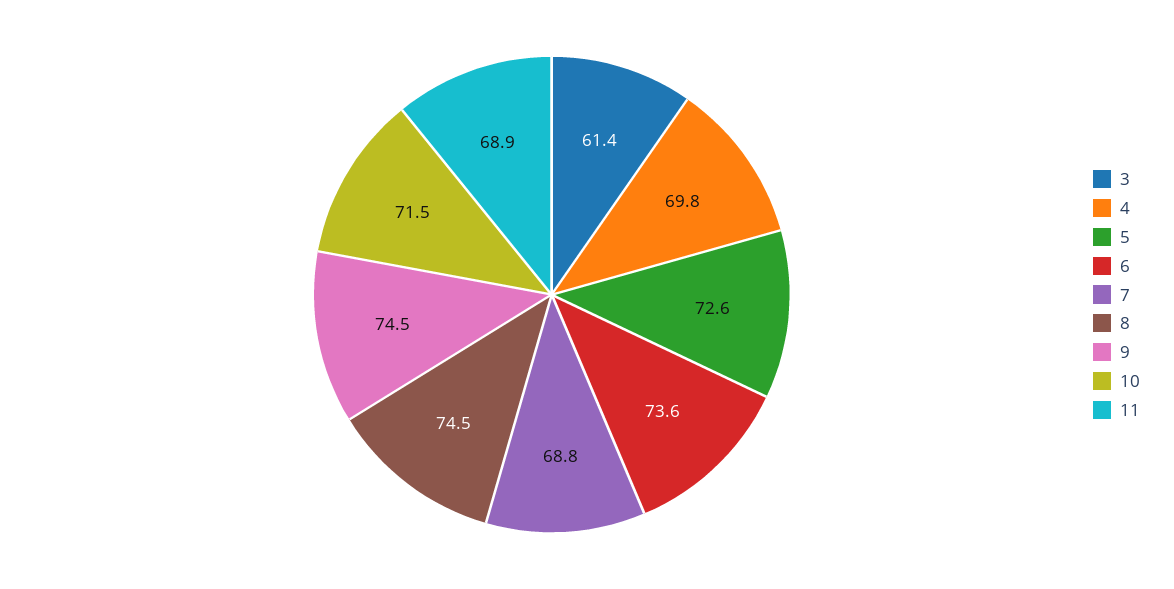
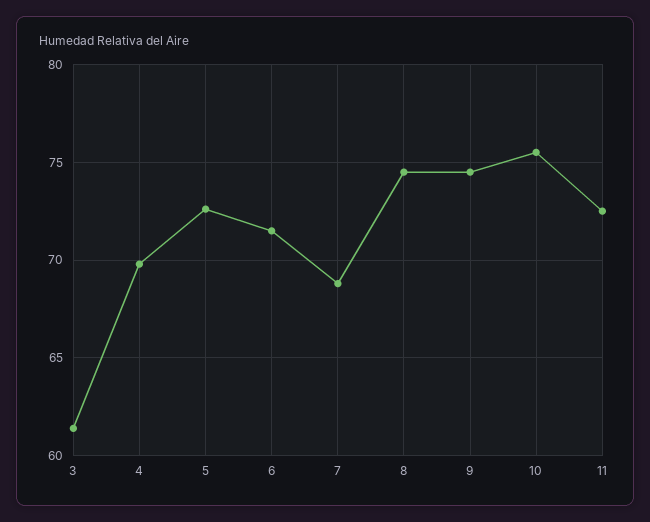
6: 73.6 -> 71.5
10: 71.5 -> 75.5
11: 68.9 -> 72.5

